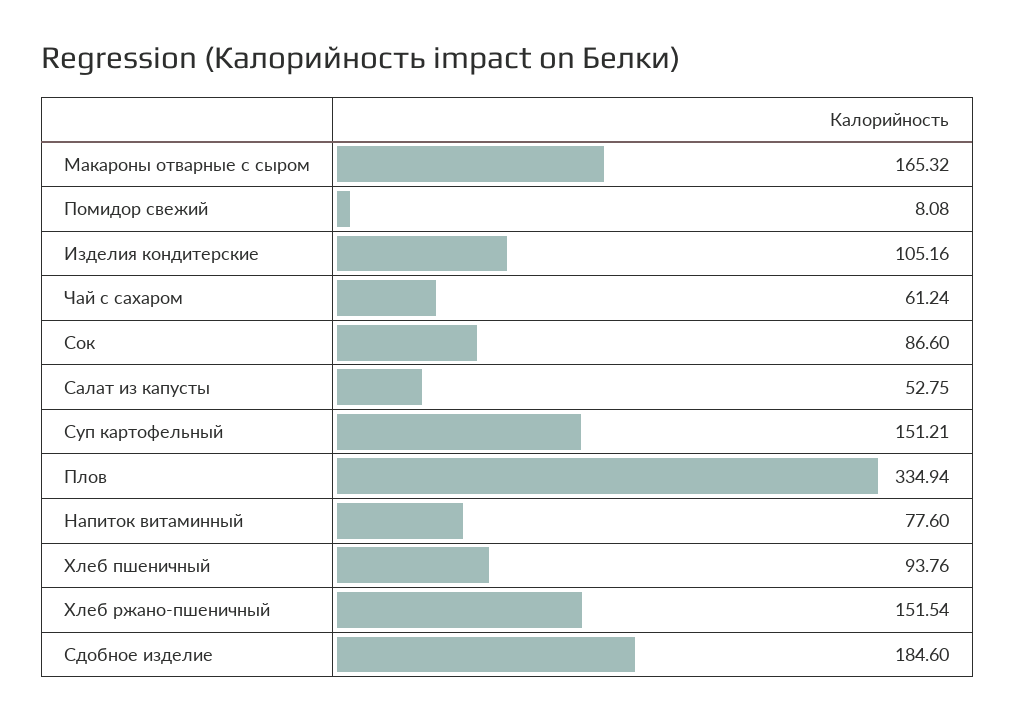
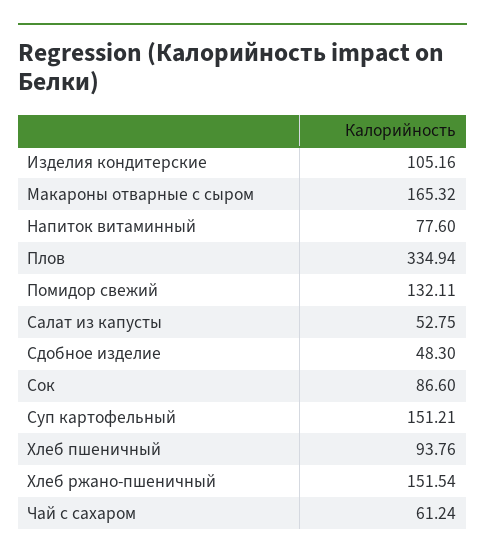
Помидор свежий: 8.08 -> 132.11
Сдобное изделие: 184.6 -> 48.3

